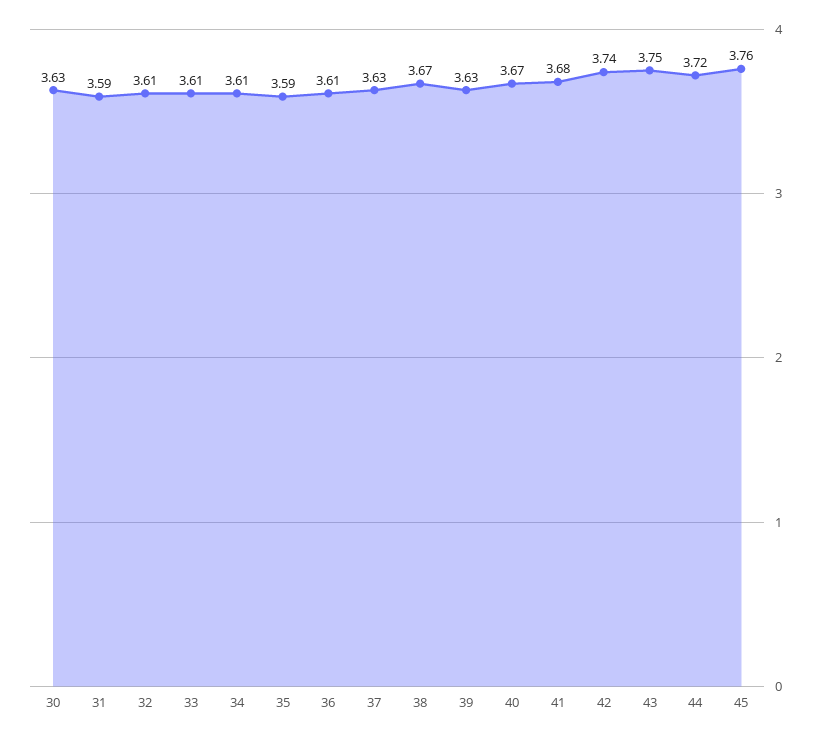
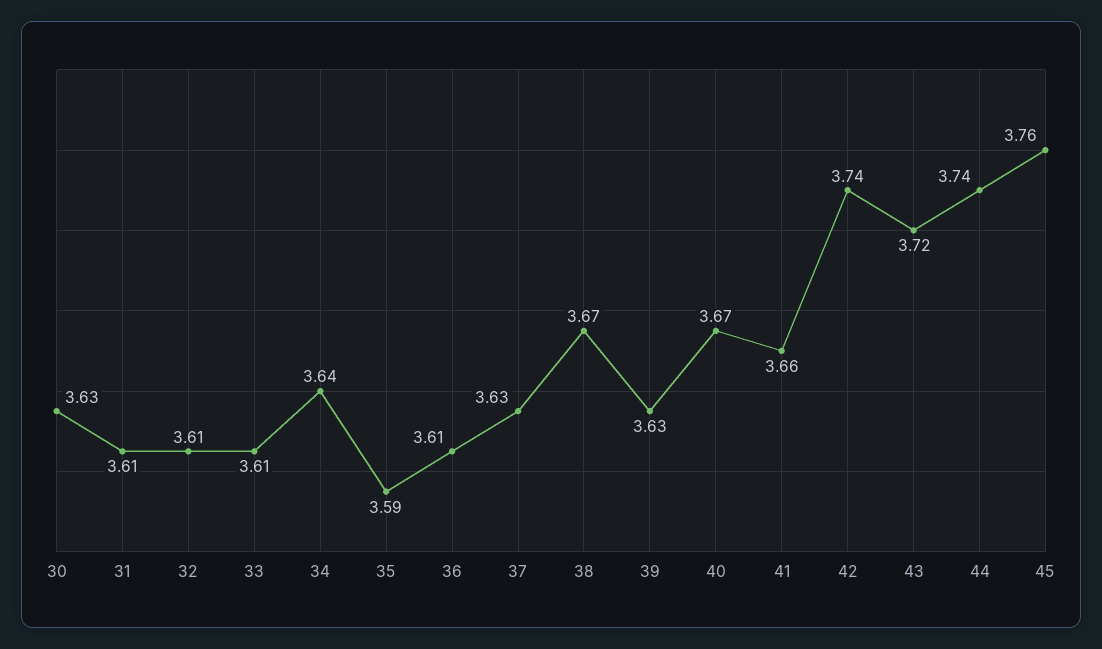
31: 3.59 -> 3.61
34: 3.61 -> 3.64
41: 3.68 -> 3.66
43: 3.75 -> 3.72
44: 3.72 -> 3.74

